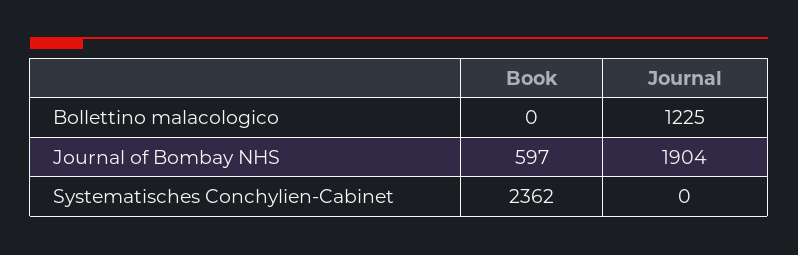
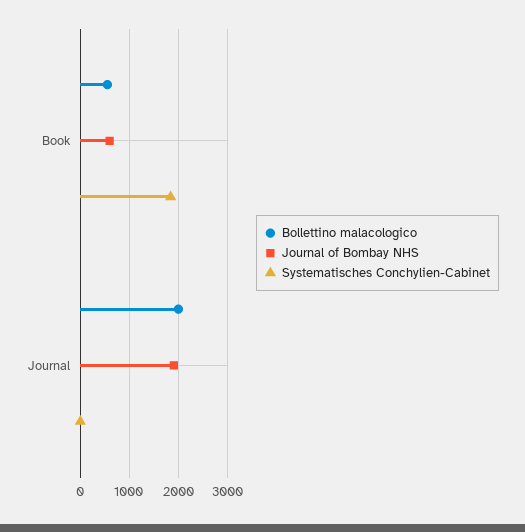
Bollettino malacologico, Book: 0 -> 600
Bollettino malacologico, Journal: 1225 -> 2000
Systematisches Conchylien-Cabinet, Book: 2362 -> 1800

